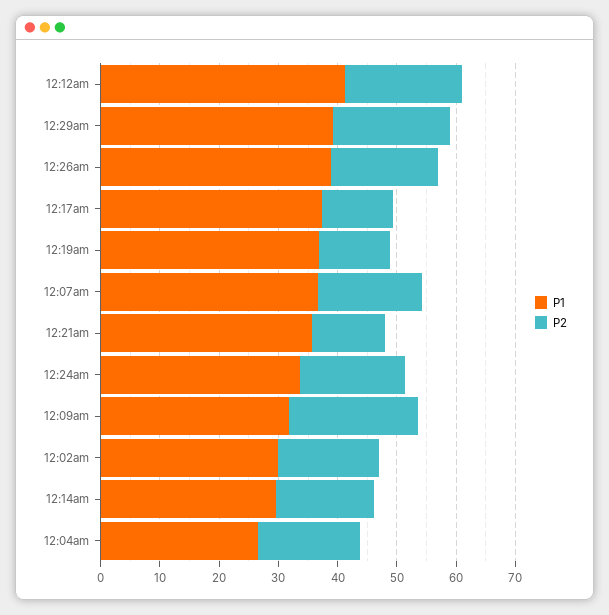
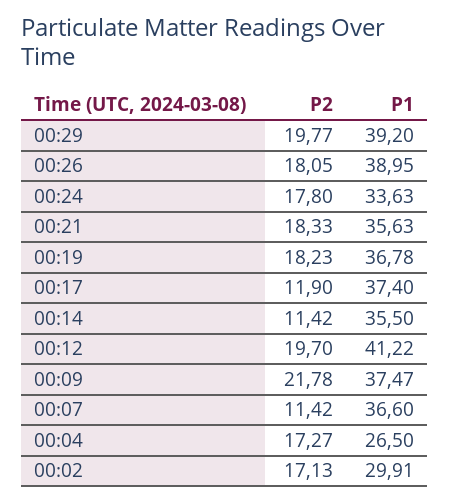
P2, 12:19am: 12 -> 18.23
P2, 12:07am: 18 -> 11.42
P2, 12:21am: 12 -> 18.33
P1, 12:09am: 32 -> 37.47
P1, 12:14am: 30 -> 35.5
P2, 12:14am: 16 -> 11.42

